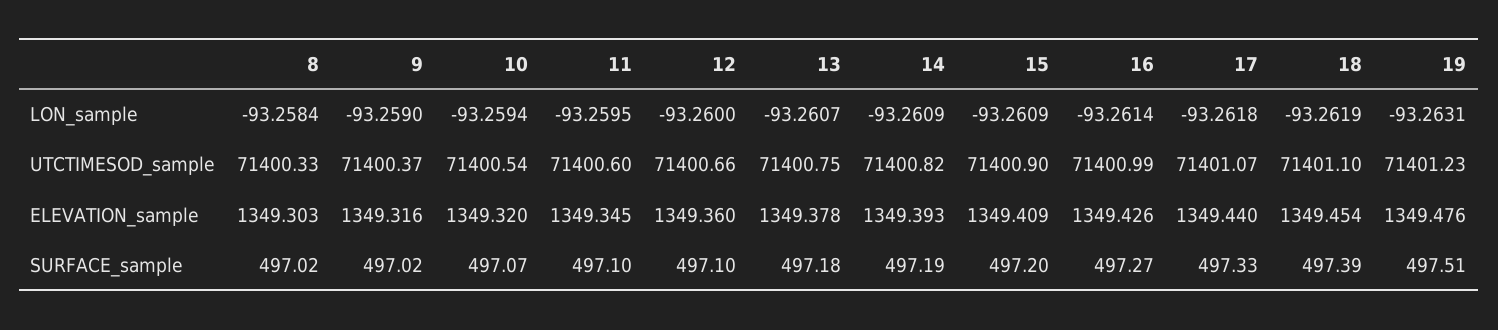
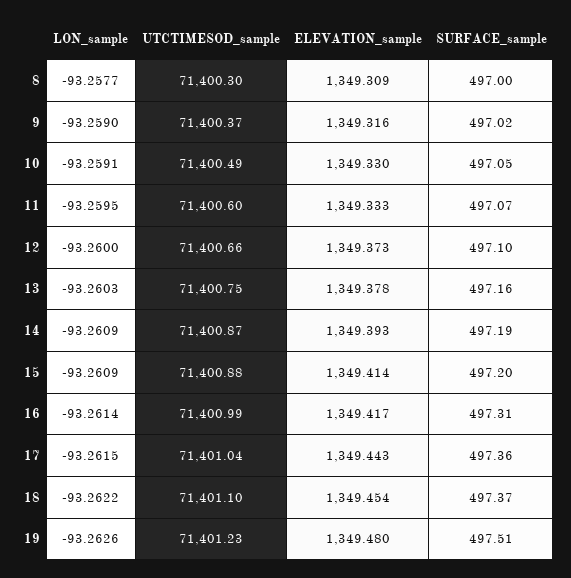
8, LON_sample: -93.2584 -> -93.2577
10, LON_sample: -93.2594 -> -93.2591
13, LON_sample: -93.2607 -> -93.2603
17, LON_sample: -93.2618 -> -93.2615
18, LON_sample: -93.2619 -> -93.2622
19, LON_sample: -93.2631 -> -93.2626
8, UTCTIMESOD_sample: 71400.33 -> 71400.3
10, UTCTIMESOD_sample: 71400.54 -> 71400.49
14, UTCTIMESOD_sample: 71400.82 -> 71400.87
15, UTCTIMESOD_sample: 71400.9 -> 71400.88
17, UTCTIMESOD_sample: 71401.07 -> 71401.04
8, ELEVATION_sample: 1349.303 -> 1349.309
10, ELEVATION_sample: 1349.32 -> 1349.33
11, ELEVATION_sample: 1349.345 -> 1349.333
12, ELEVATION_sample: 1349.36 -> 1349.373
15, ELEVATION_sample: 1349.409 -> 1349.414
16, ELEVATION_sample: 1349.426 -> 1349.417
17, ELEVATION_sample: 1349.44 -> 1349.443
19, ELEVATION_sample: 1349.476 -> 1349.48
8, SURFACE_sample: 497.02 -> 497
10, SURFACE_sample: 497.07 -> 497.05
11, SURFACE_sample: 497.1 -> 497.07
13, SURFACE_sample: 497.18 -> 497.16
16, SURFACE_sample: 497.27 -> 497.31
17, SURFACE_sample: 497.33 -> 497.36
18, SURFACE_sample: 497.39 -> 497.37

